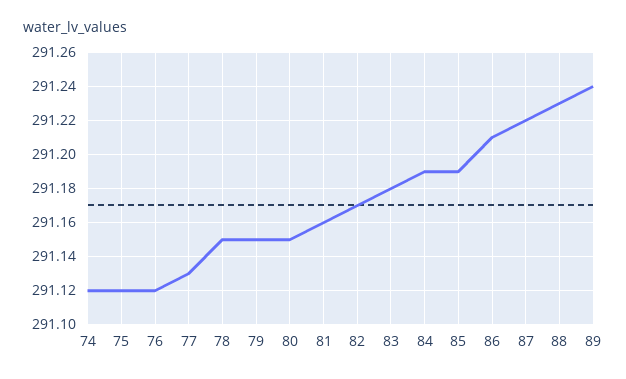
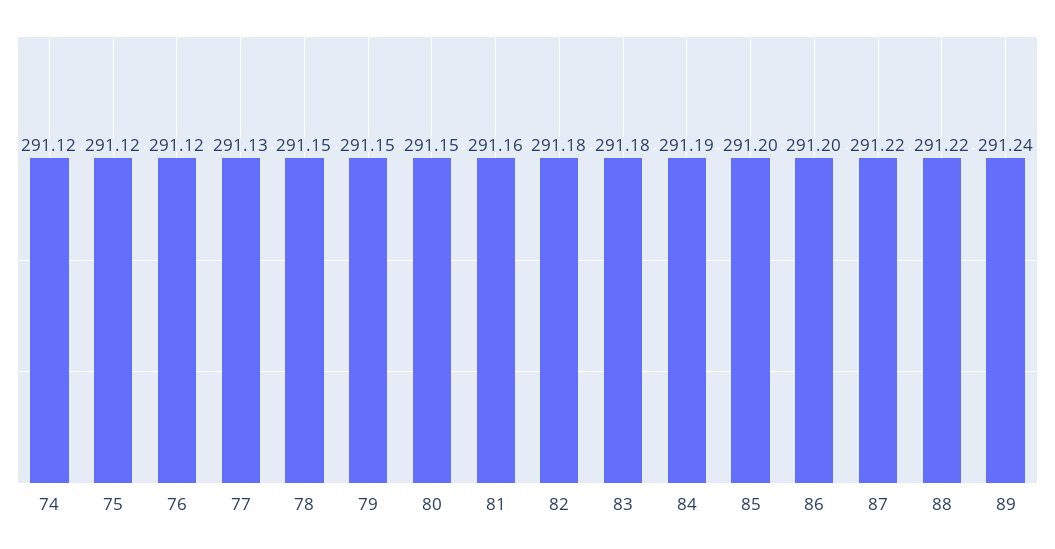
82: 291.17 -> 291.18
85: 291.19 -> 291.2
86: 291.21 -> 291.2
88: 291.23 -> 291.22

